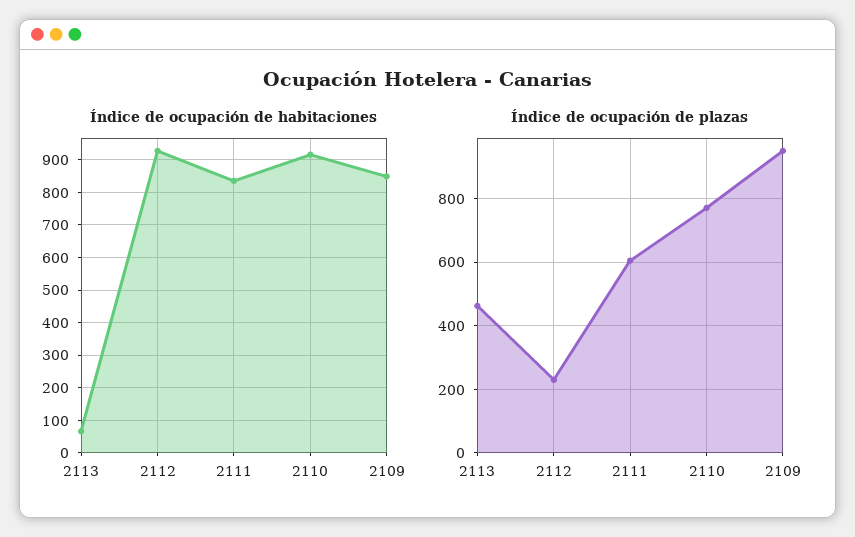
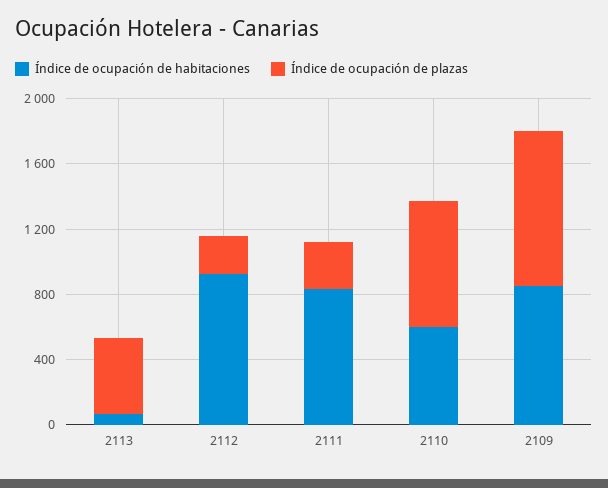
Índice de ocupación de habitaciones, 2110: 920 -> 600
Índice de ocupación de plazas, 2111: 600 -> 300

